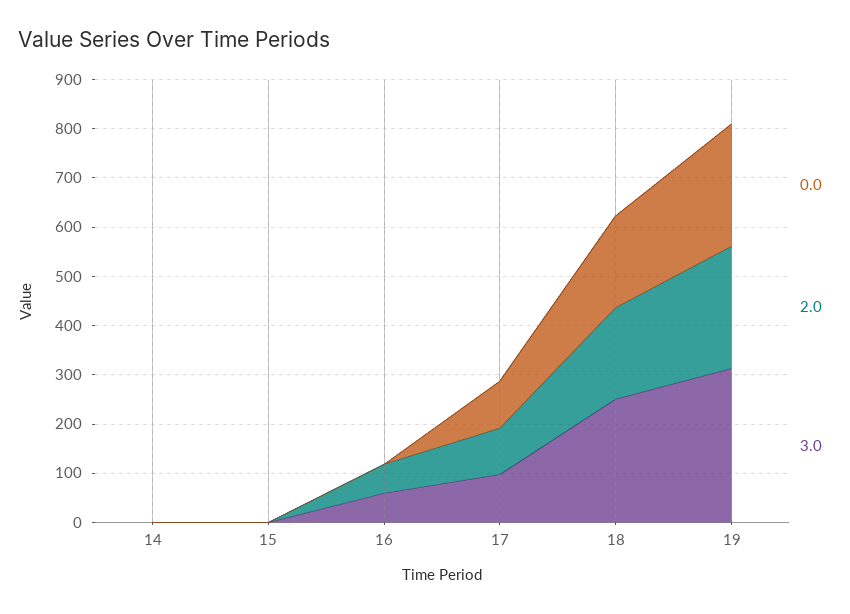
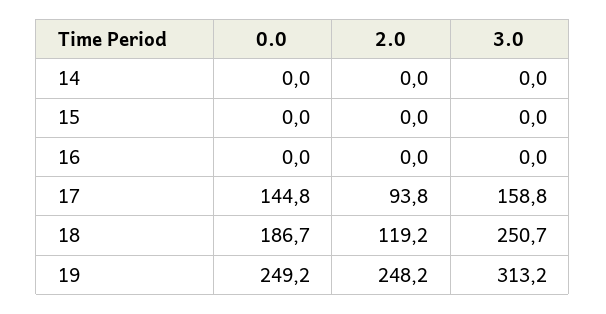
2.0, 16: 60 -> 0
3.0, 16: 60 -> 0
0.0, 17: 100 -> 144.8
3.0, 17: 100 -> 158.8
2.0, 18: 180 -> 119.2

